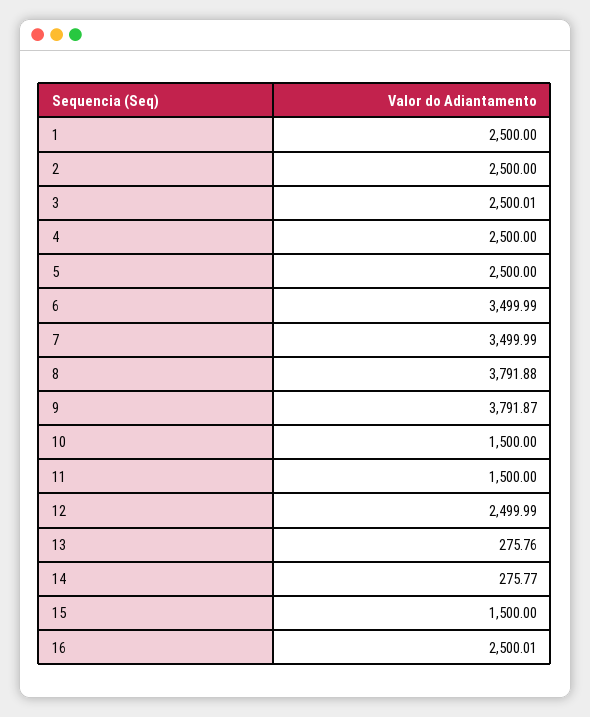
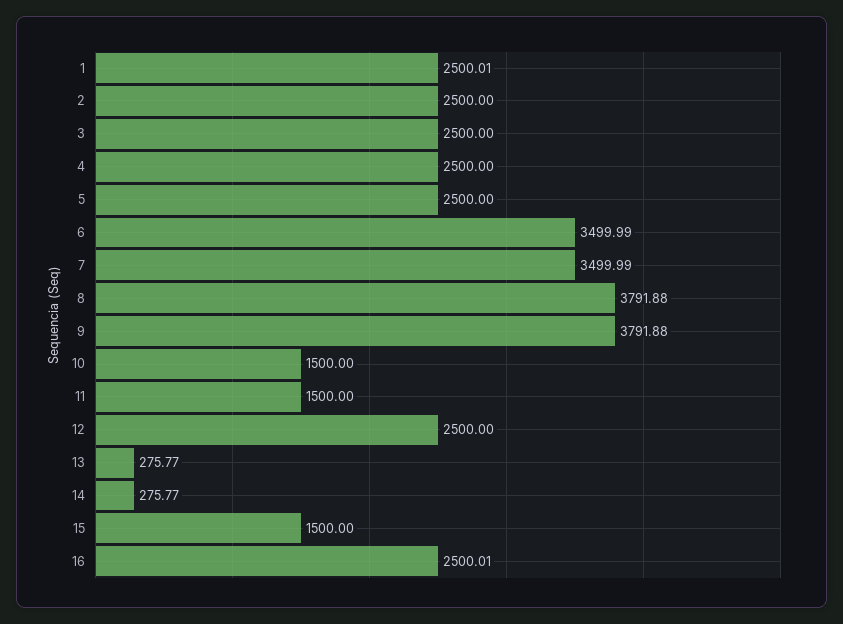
1: 2500 -> 2500.01
3: 2500.01 -> 2500
9: 3791.87 -> 3791.88
12: 2499.99 -> 2500
13: 275.76 -> 275.77

